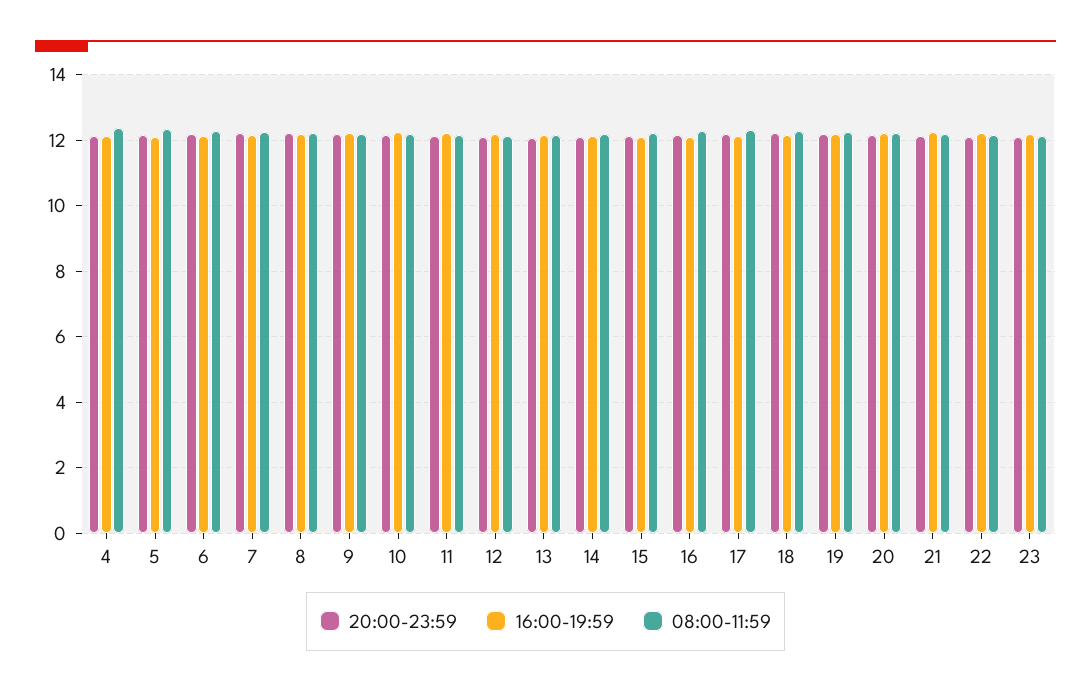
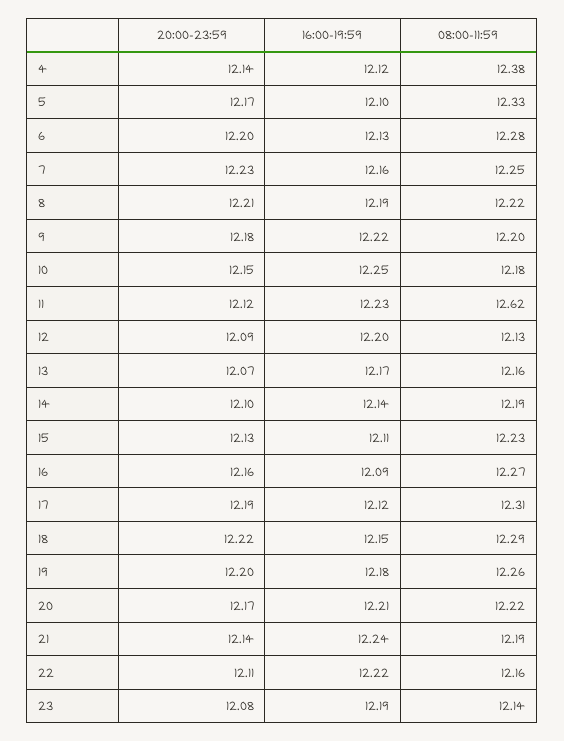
08:00-11:59, 11: 12.2 -> 12.62

